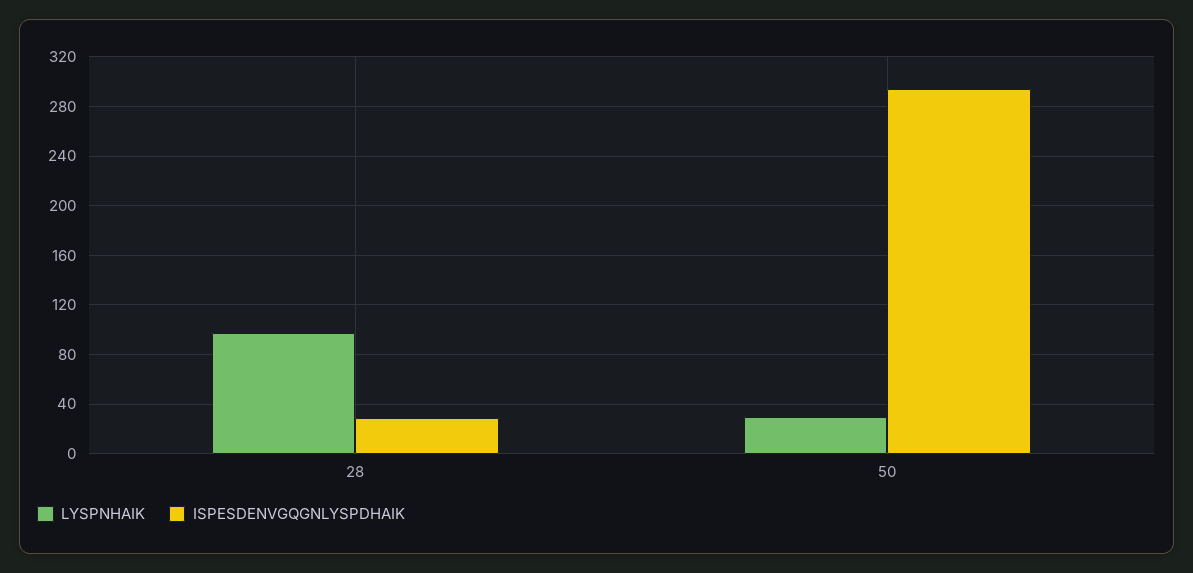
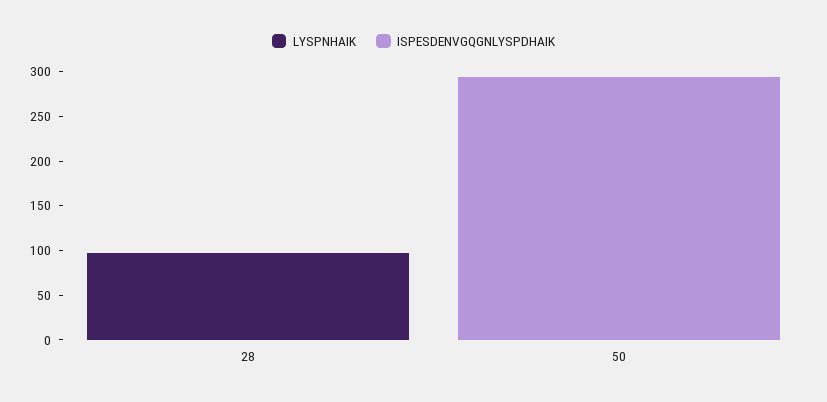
ISPESDENVGQGNLYSPDHAIK, 28: 30 -> 0
LYSPNHAIK, 50: 30 -> 0

